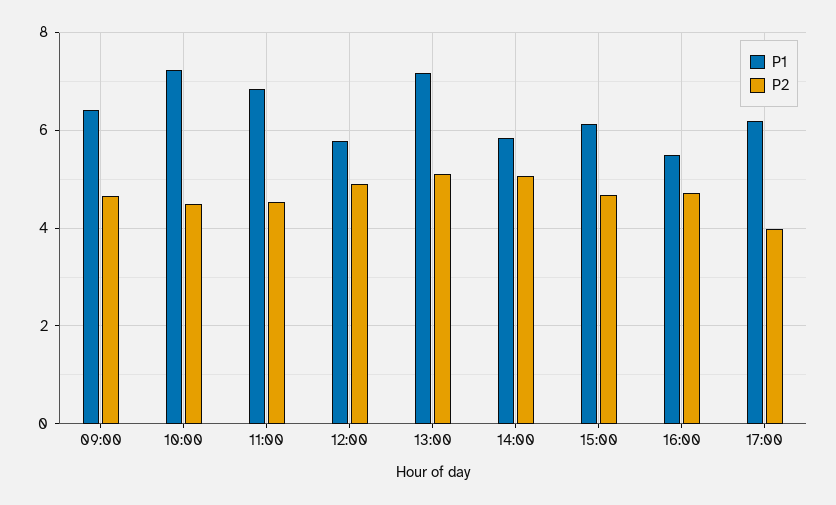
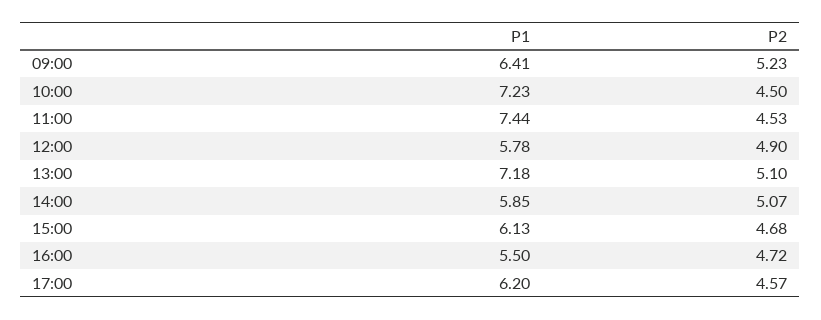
P2, 09:00: 4.6 -> 5.23
P1, 11:00: 6.8 -> 7.44
P2, 17:00: 4 -> 4.57

